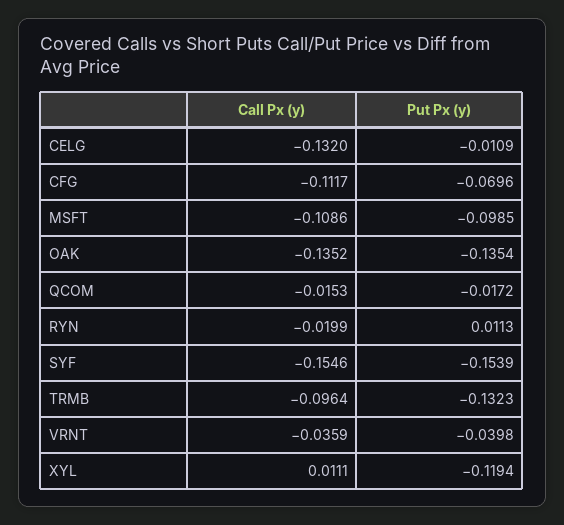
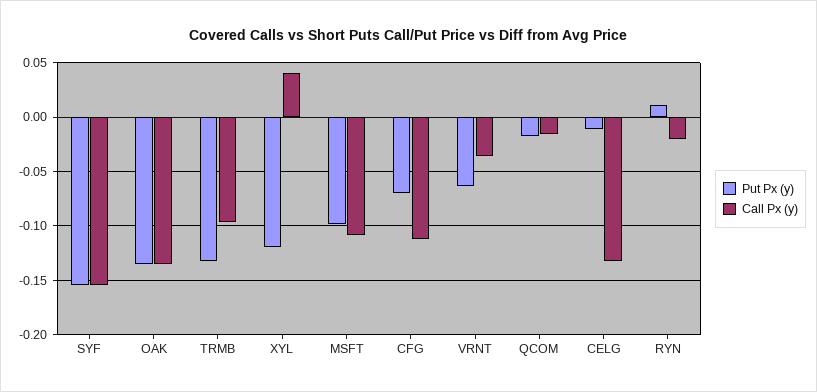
Put Px (y), VRNT: -0.0398 -> -0.06
Call Px (y), XYL: 0.0111 -> 0.04

